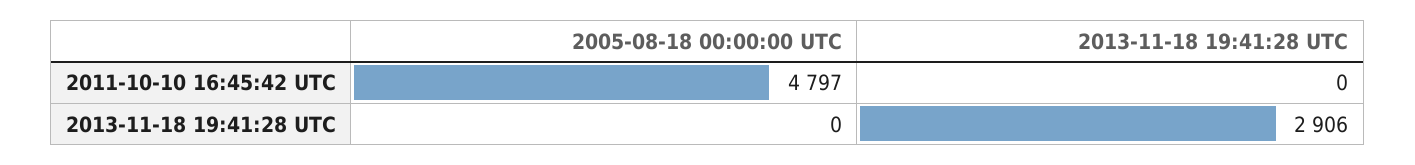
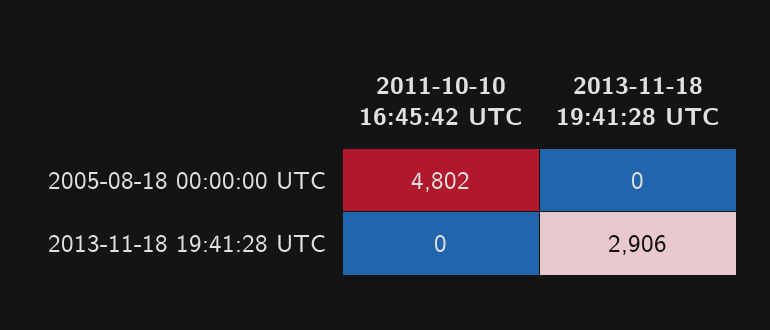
2005-08-18 00:00:00 UTC, 2011-10-10 16:45:42 UTC: 4797 -> 4802

